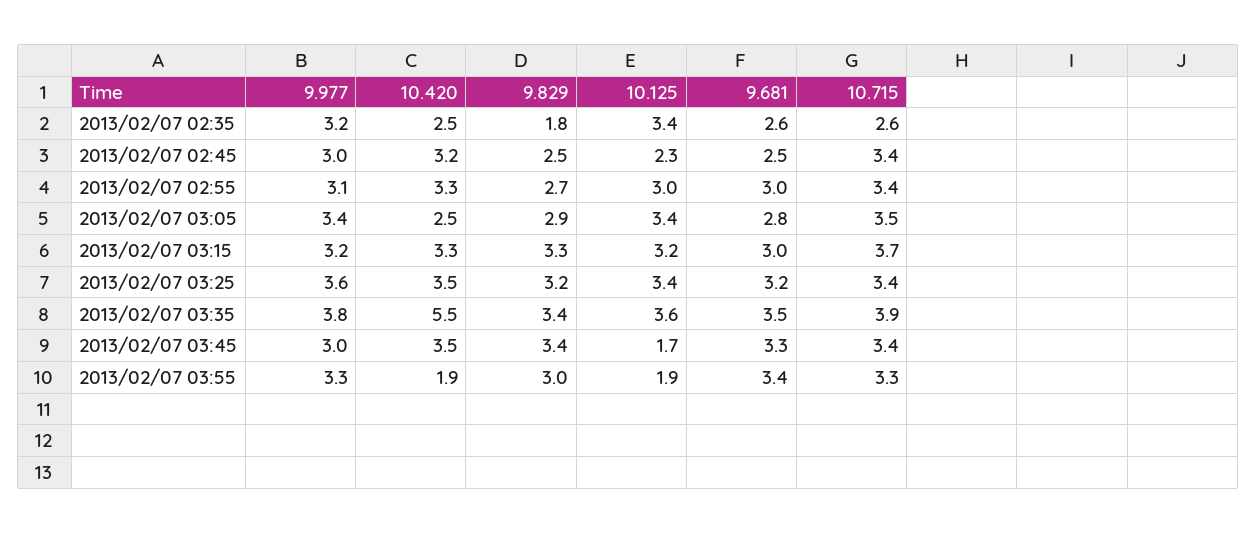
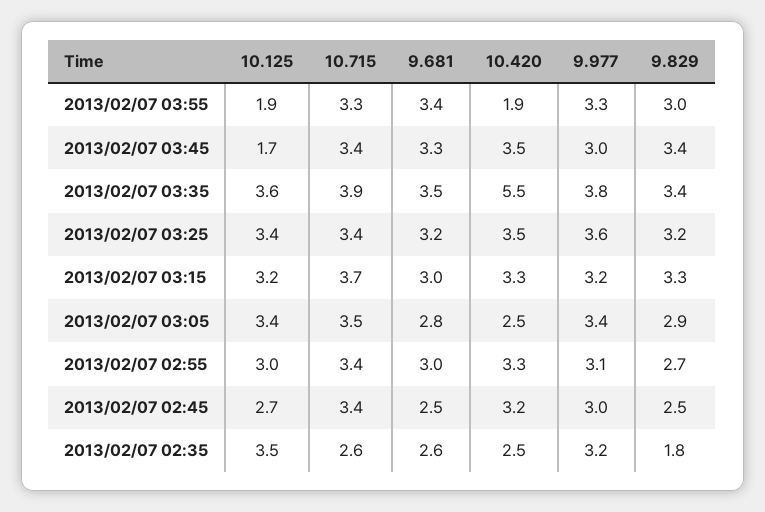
10.125, 2013/02/07 02:35: 3.4 -> 3.5
10.125, 2013/02/07 02:45: 2.3 -> 2.7

